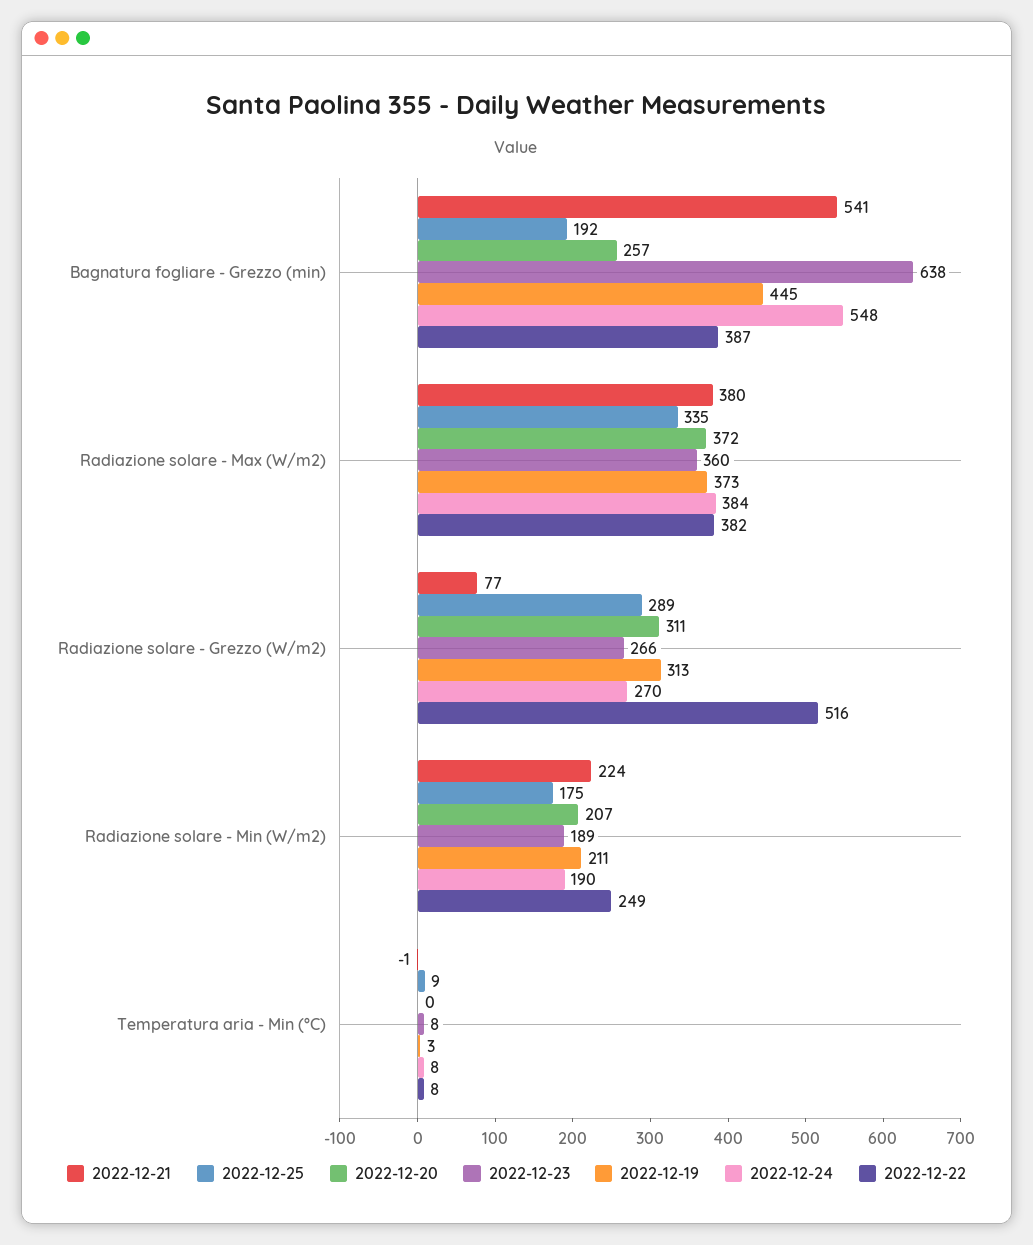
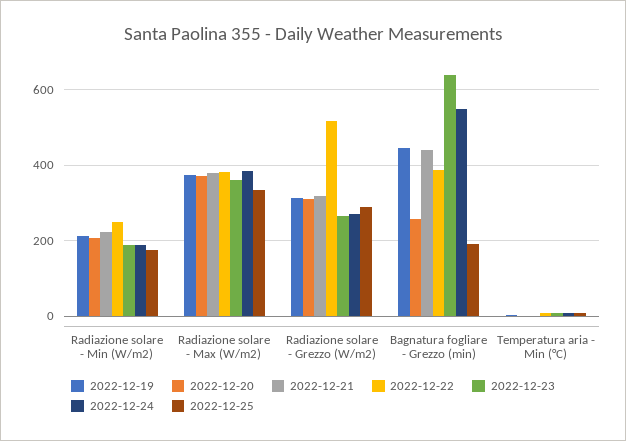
2022-12-21, Bagnatura fogliare - Grezzo (min): 541 -> 440
2022-12-21, Radiazione solare - Grezzo (W/m2): 77 -> 320

